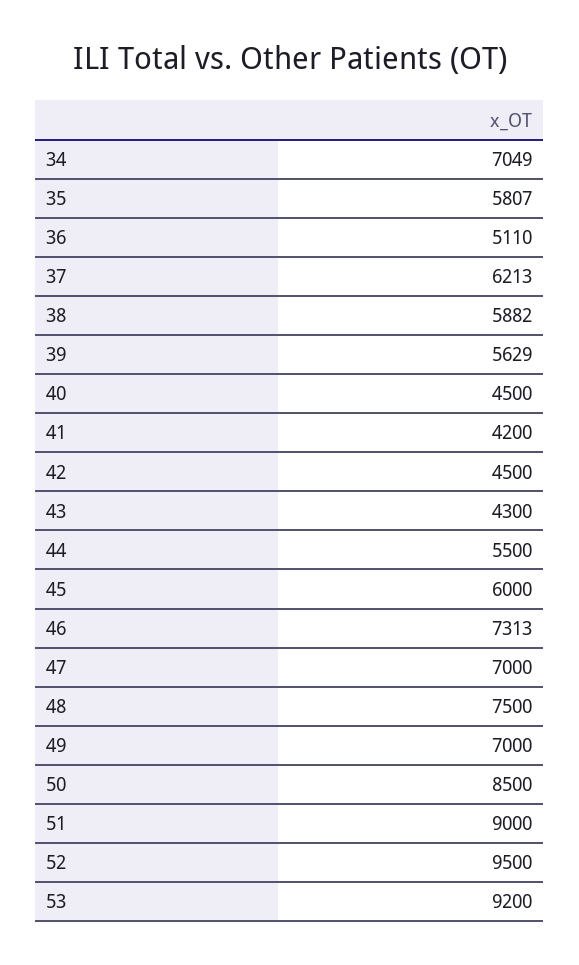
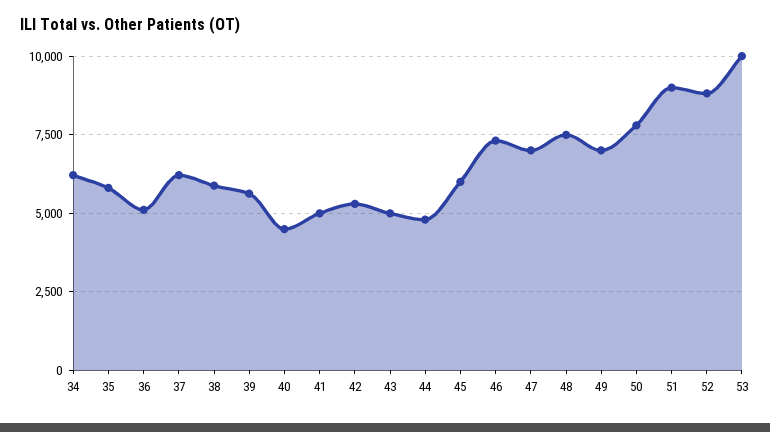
34: 7049 -> 6250
41: 4200 -> 5000
42: 4500 -> 5250
43: 4300 -> 5000
44: 5500 -> 4750
50: 8500 -> 7750
52: 9500 -> 8750
53: 9200 -> 10000

